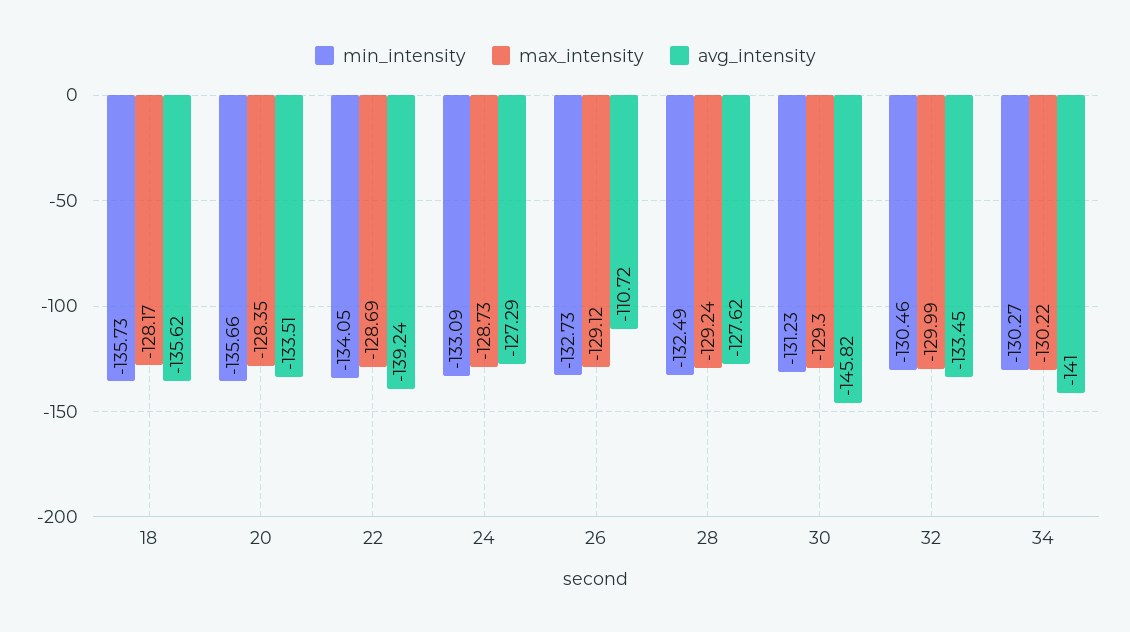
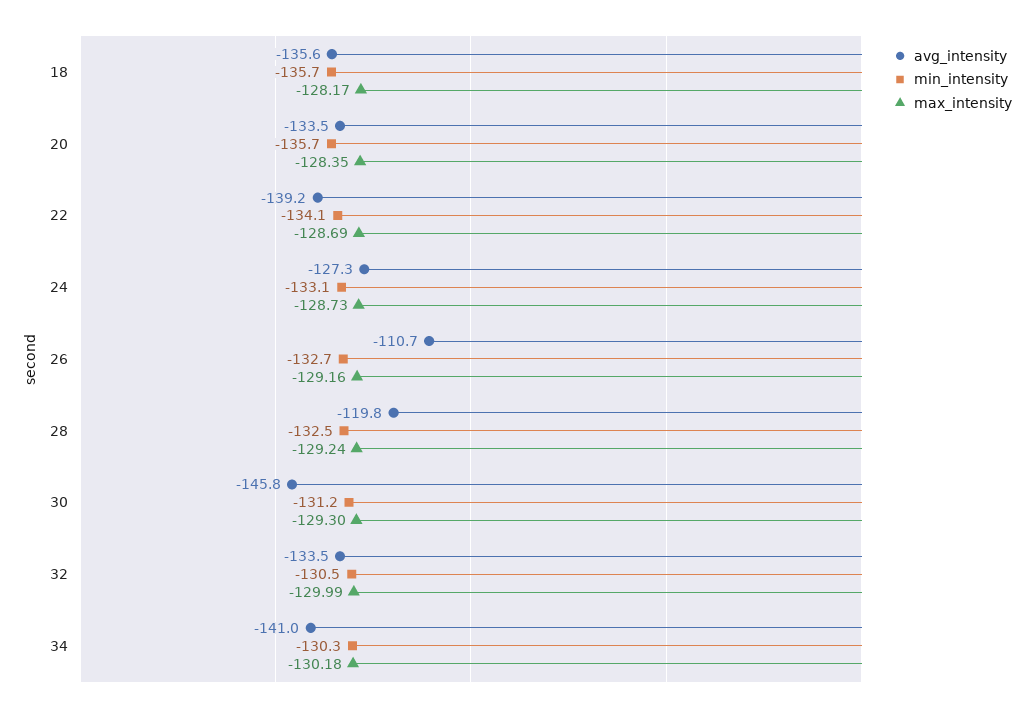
max_intensity, 26: -129.12 -> -129.16
avg_intensity, 28: -127.62 -> -119.8
max_intensity, 34: -130.22 -> -130.18

